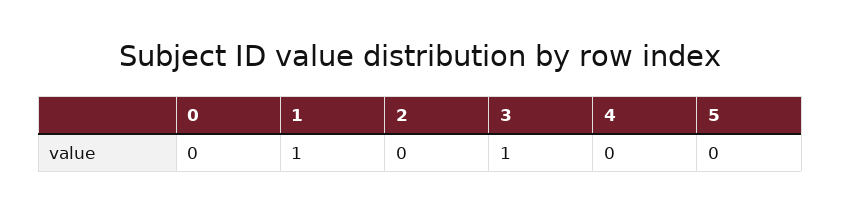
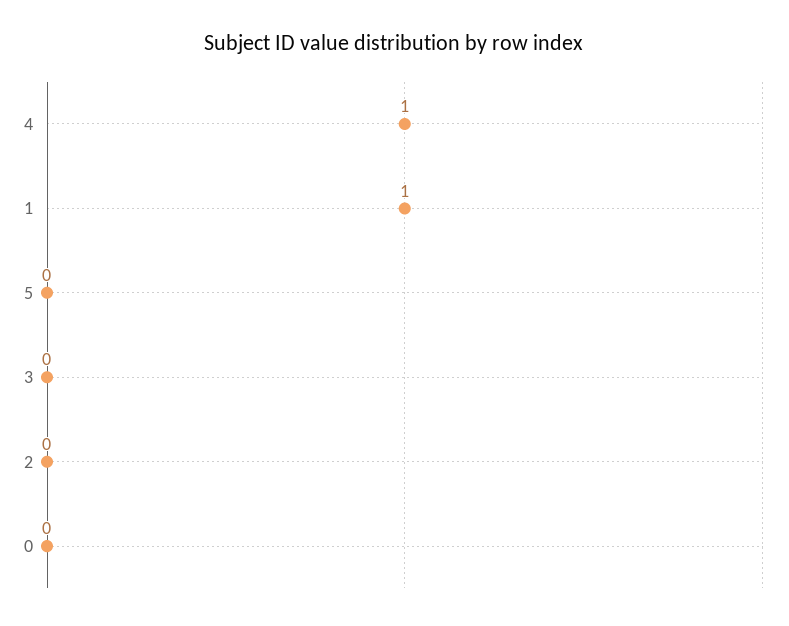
3: 1 -> 0
4: 0 -> 1

